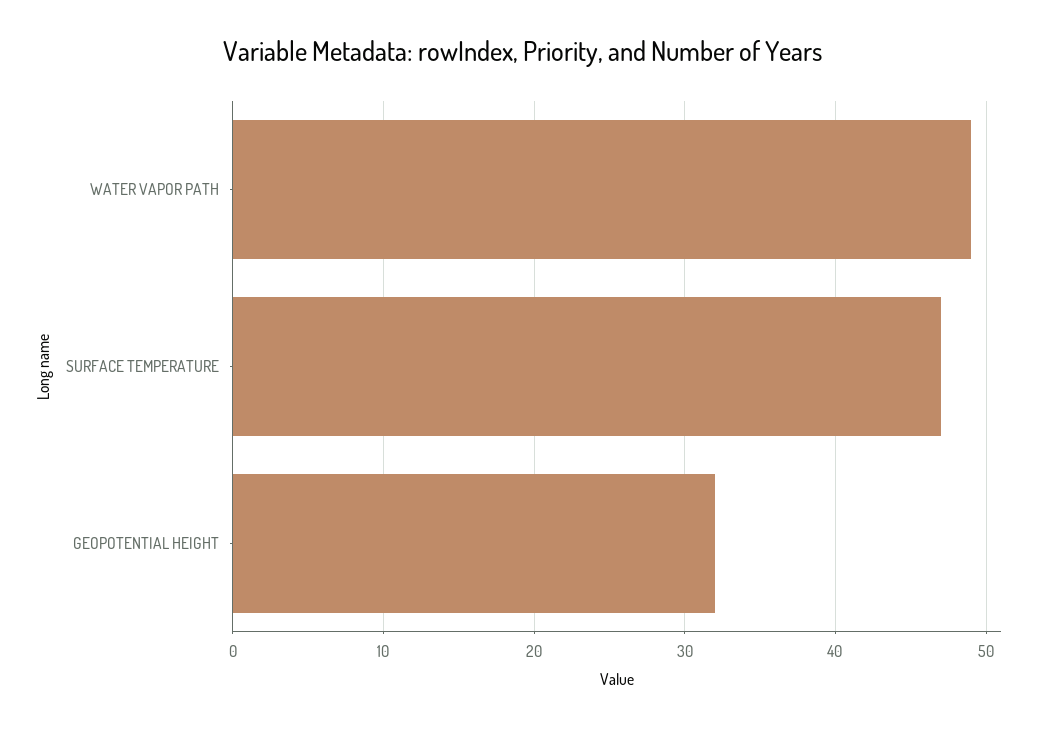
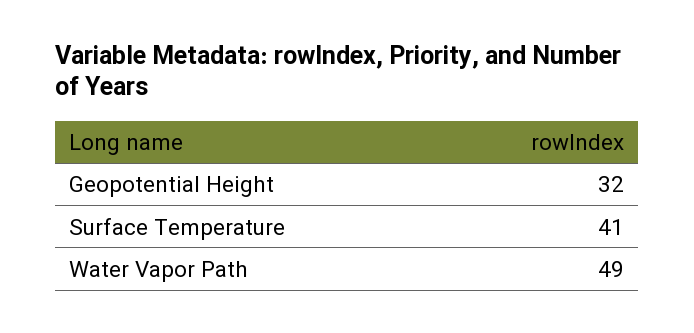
SURFACE TEMPERATURE: 47 -> 41

